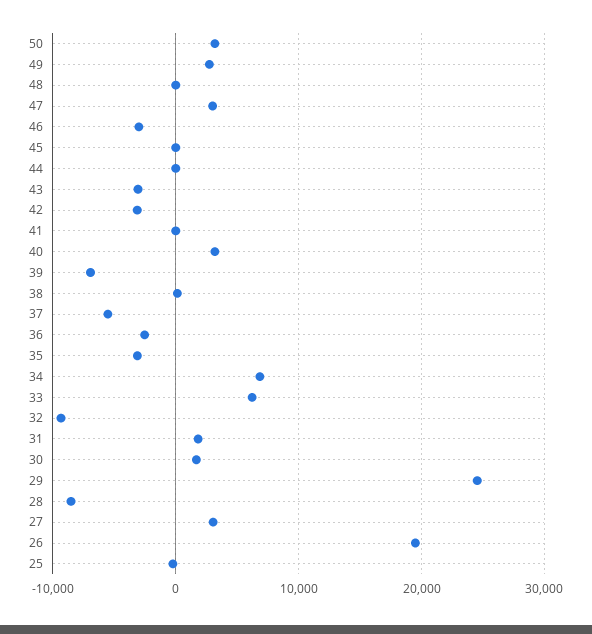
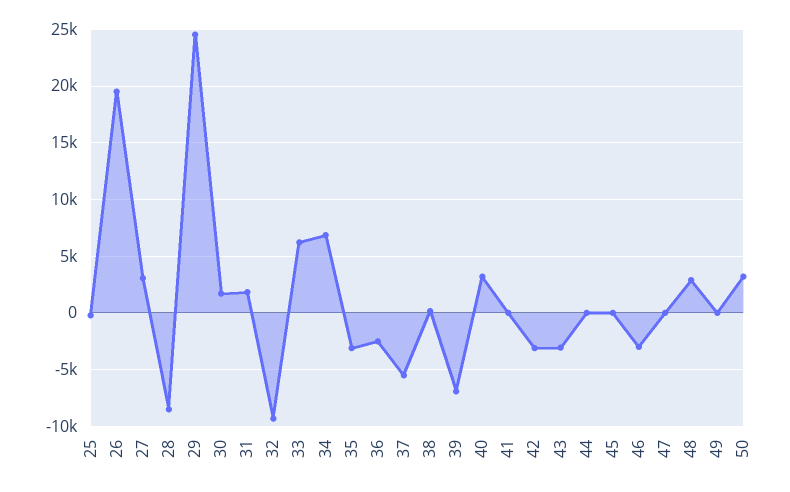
49: 3000 -> 0
48: 0 -> 3000
47: 3000 -> 0

